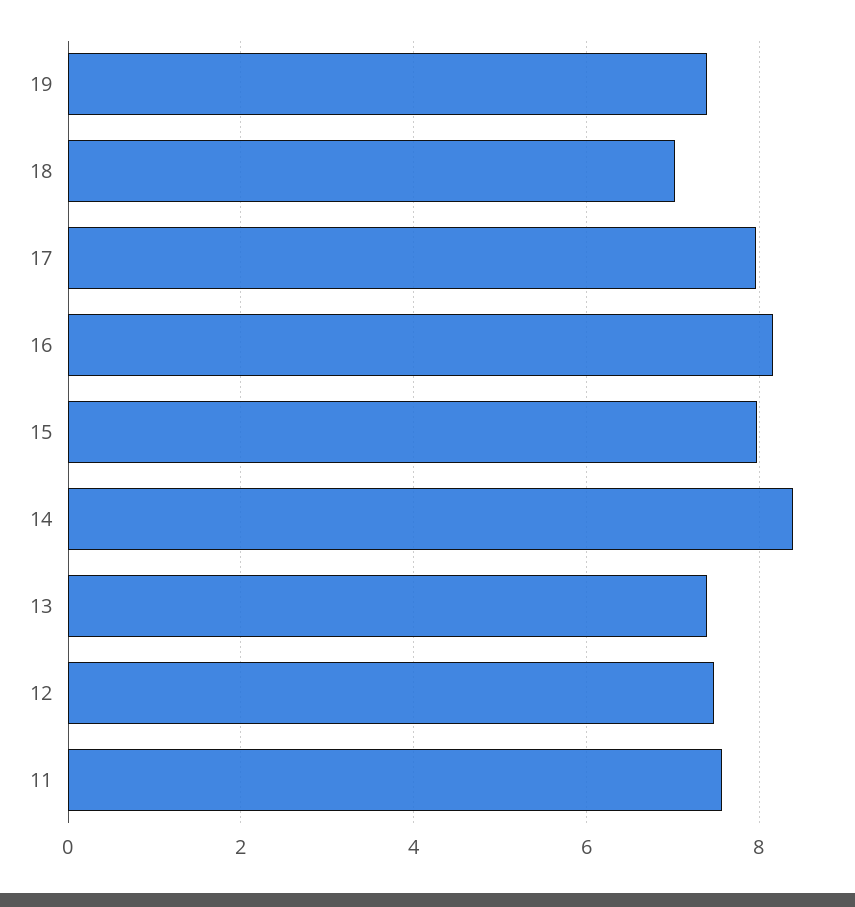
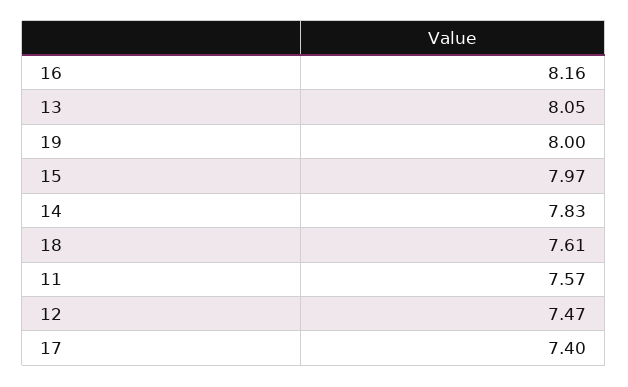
19: 7.4 -> 8
18: 7 -> 7.61
17: 8 -> 7.4
14: 8.4 -> 7.83
13: 7.4 -> 8.05

